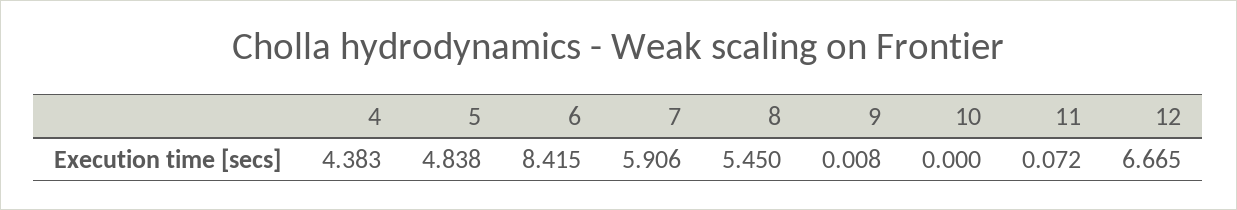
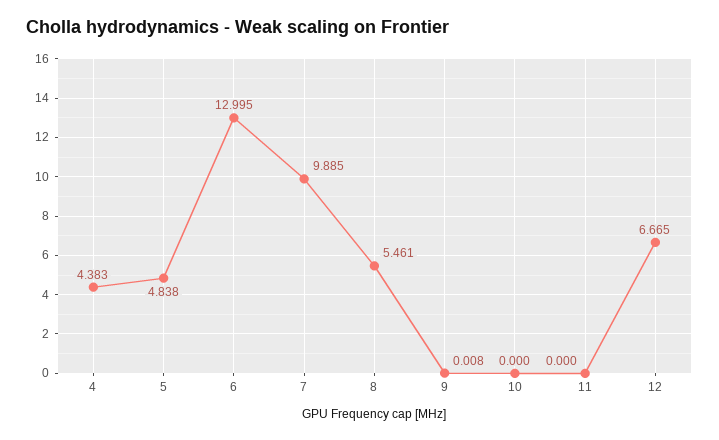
6: 8.415 -> 12.995
7: 5.906 -> 9.885
8: 5.45 -> 5.461
11: 0.072 -> 0

